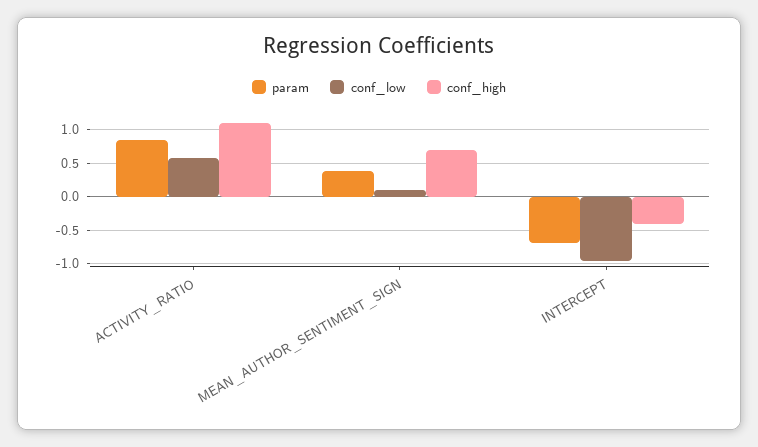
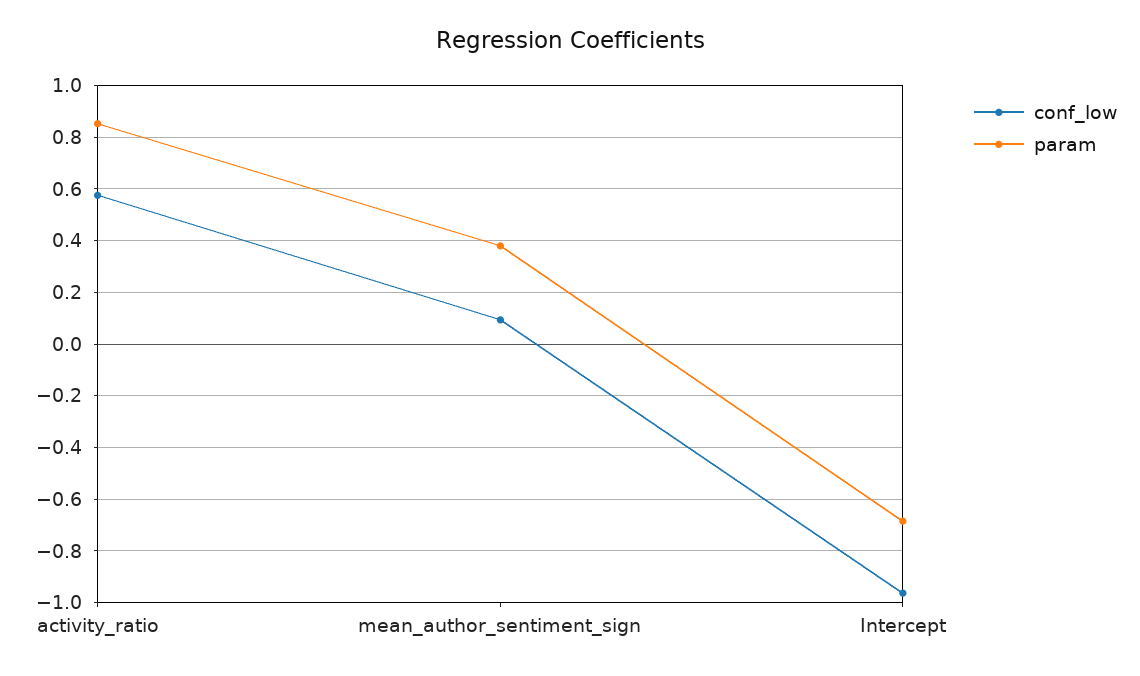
conf_high, ACTIVITY_RATIO: 1.1 -> none
conf_high, MEAN_AUTHOR_SENTIMENT_SIGN: 0.7 -> none
conf_high, INTERCEPT: -0.4 -> none

